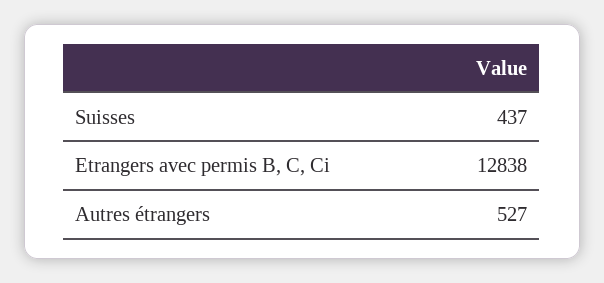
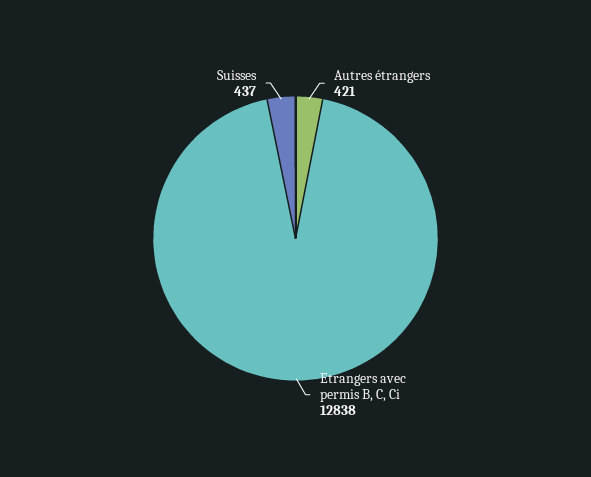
Autres étrangers: 527 -> 421

